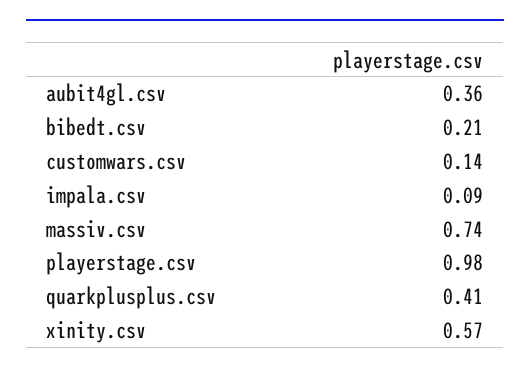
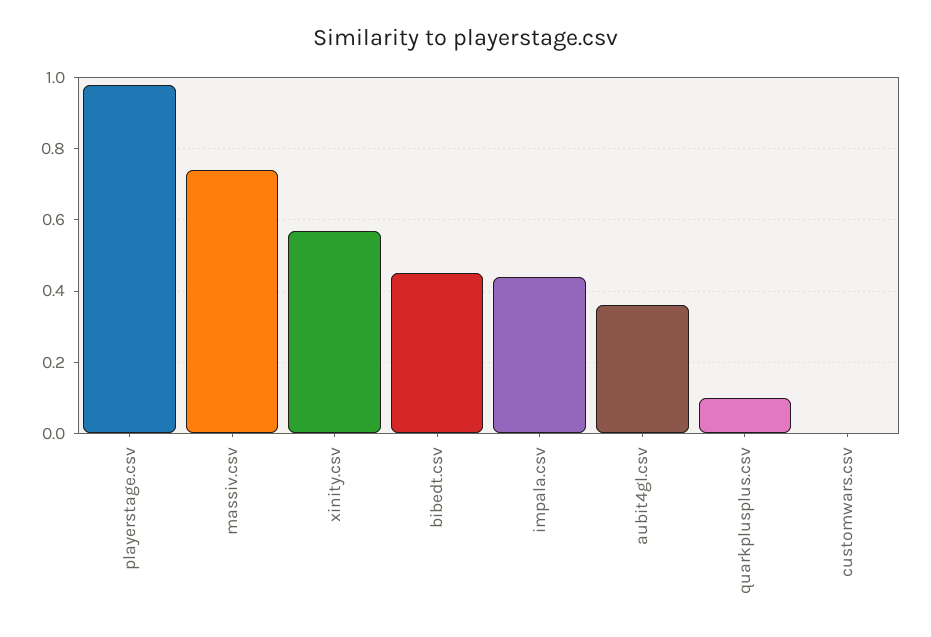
bibedt.csv: 0.21 -> 0.45
customwars.csv: 0.14 -> 0
impala.csv: 0.09 -> 0.45
quarkplusplus.csv: 0.41 -> 0.1

